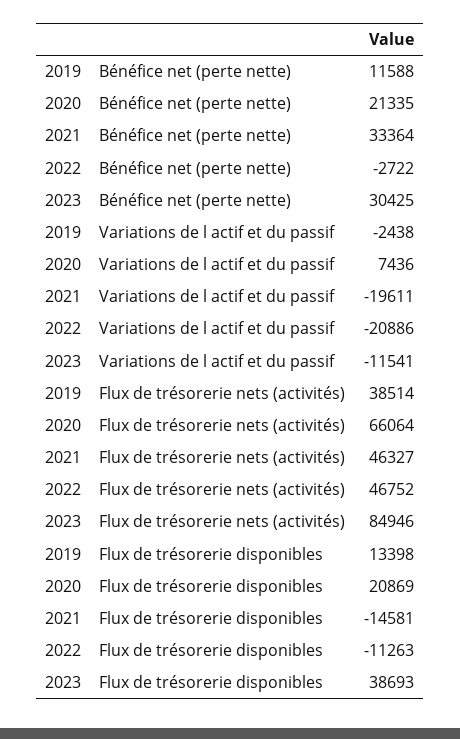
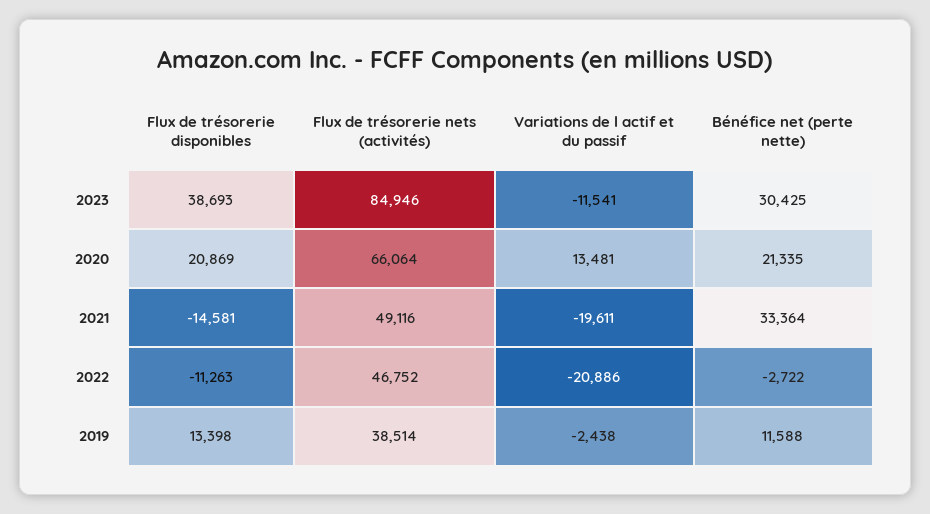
2020, Variations de l actif et du passif: 7436 -> 13481
2021, Flux de trésorerie nets (activités): 46327 -> 49116

